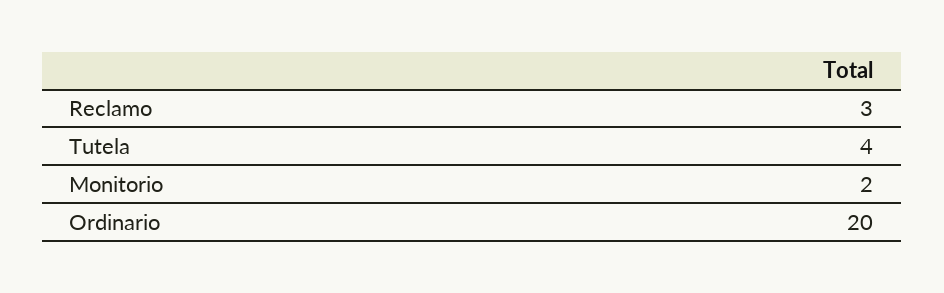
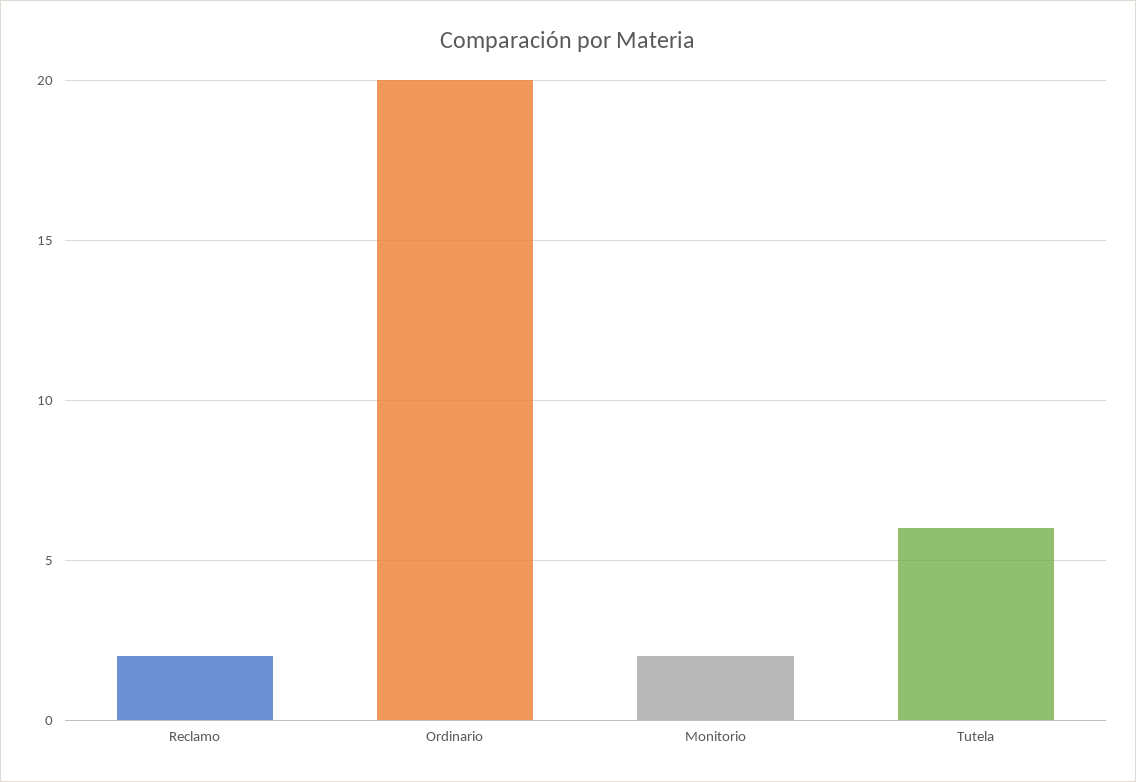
Reclamo: 3 -> 2
Tutela: 4 -> 6

